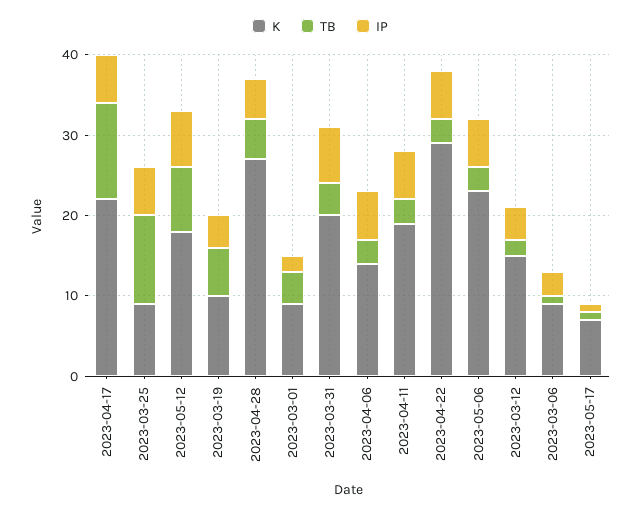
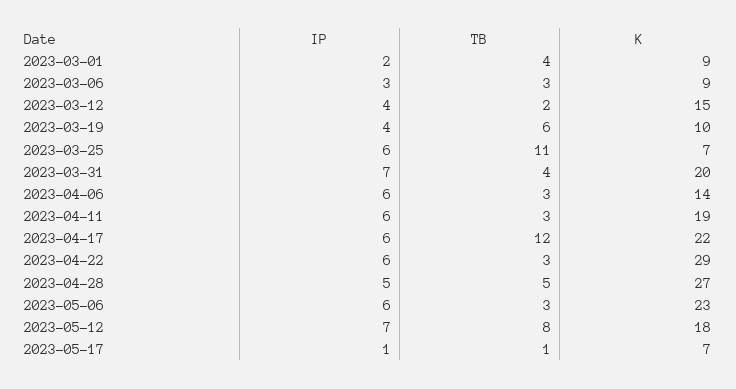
K, 2023-03-25: 9 -> 7
TB, 2023-03-06: 1 -> 3

